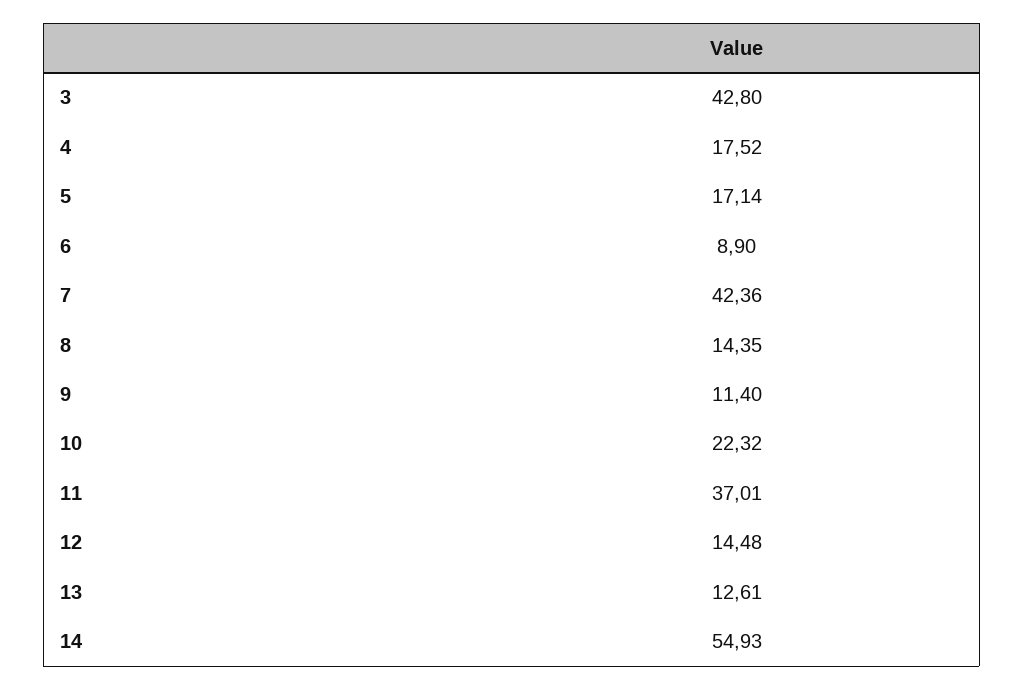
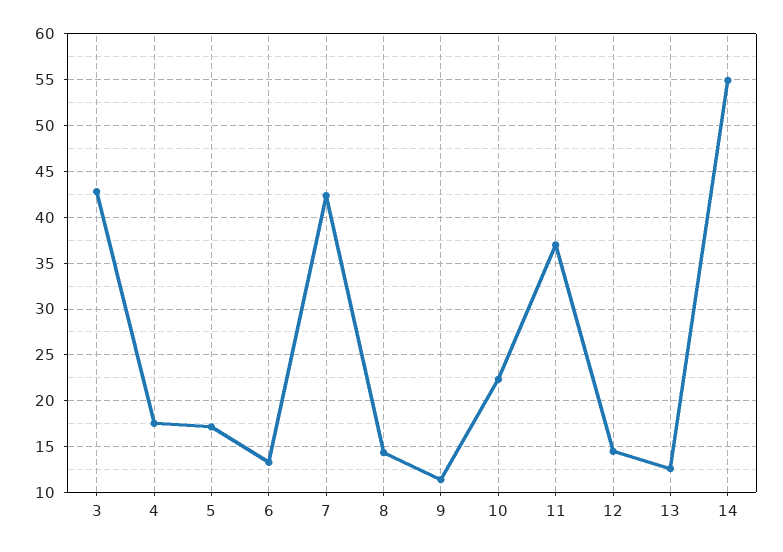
6: 8.9 -> 13

